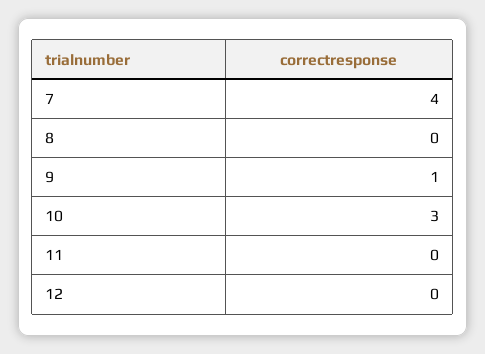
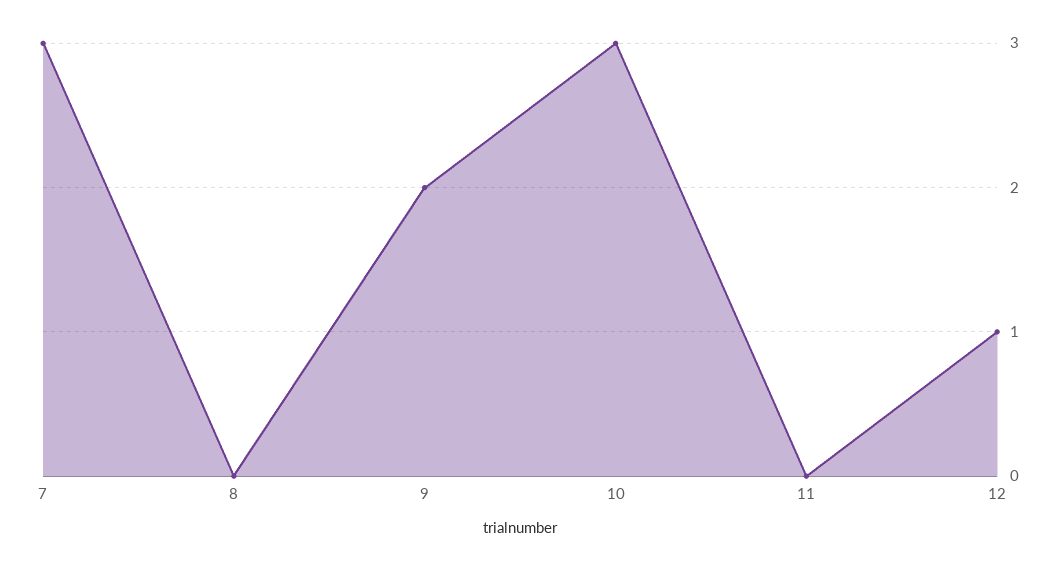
7: 4 -> 3
9: 1 -> 2
12: 0 -> 1

